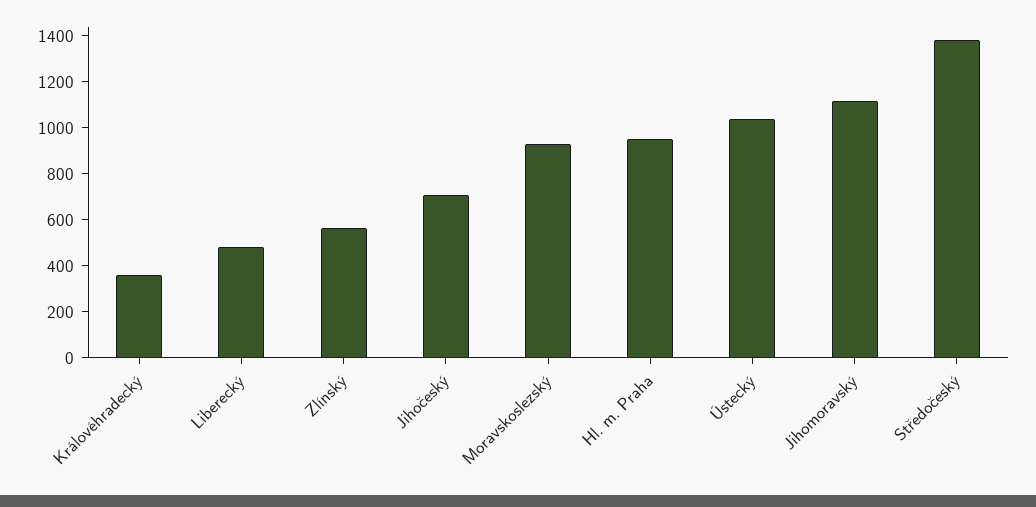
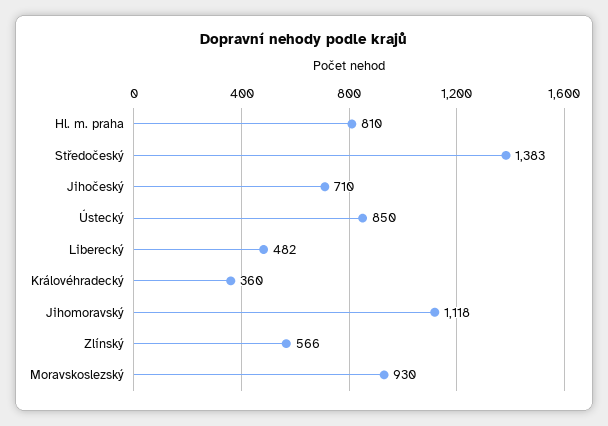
Hl. m. Praha: 950 -> 810
Ústecký: 1050 -> 850

